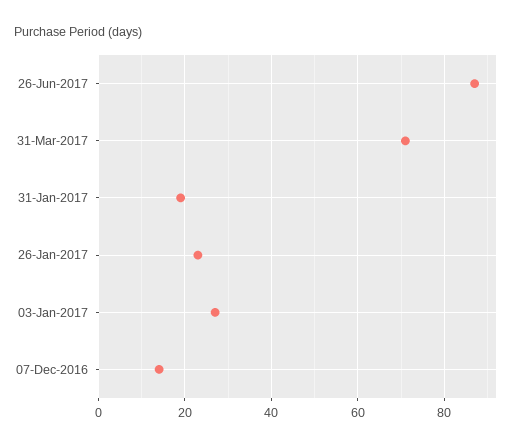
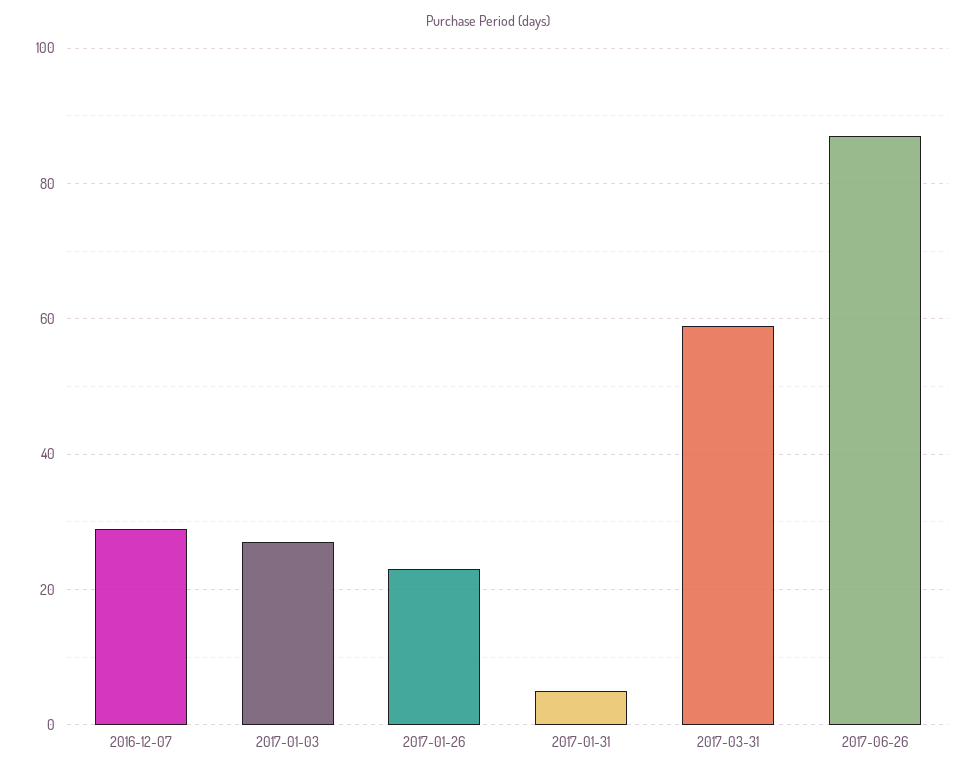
31-Mar-2017: 70 -> 60
31-Jan-2017: 20 -> 5
07-Dec-2016: 15 -> 30

